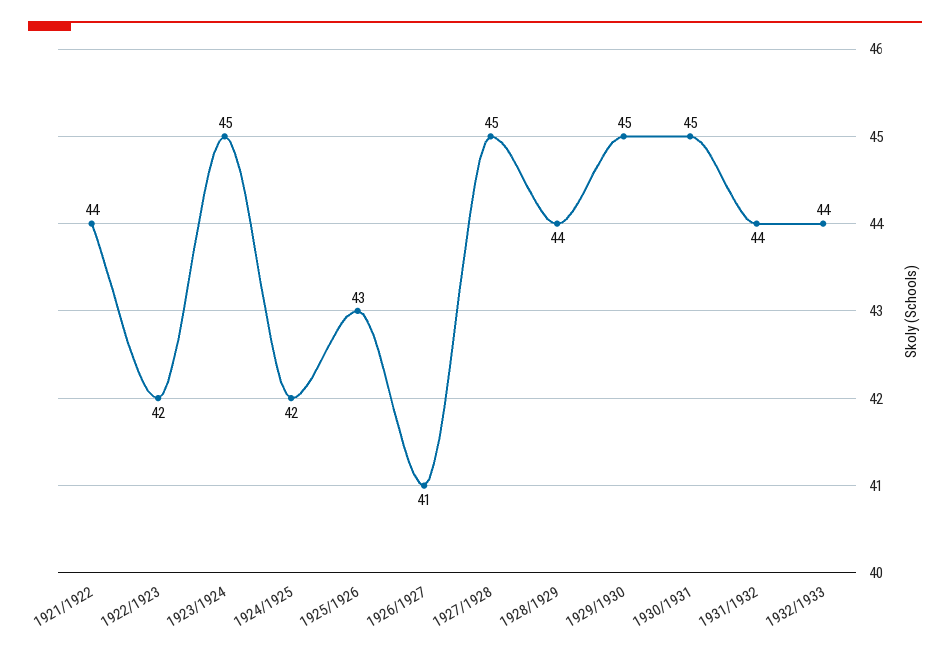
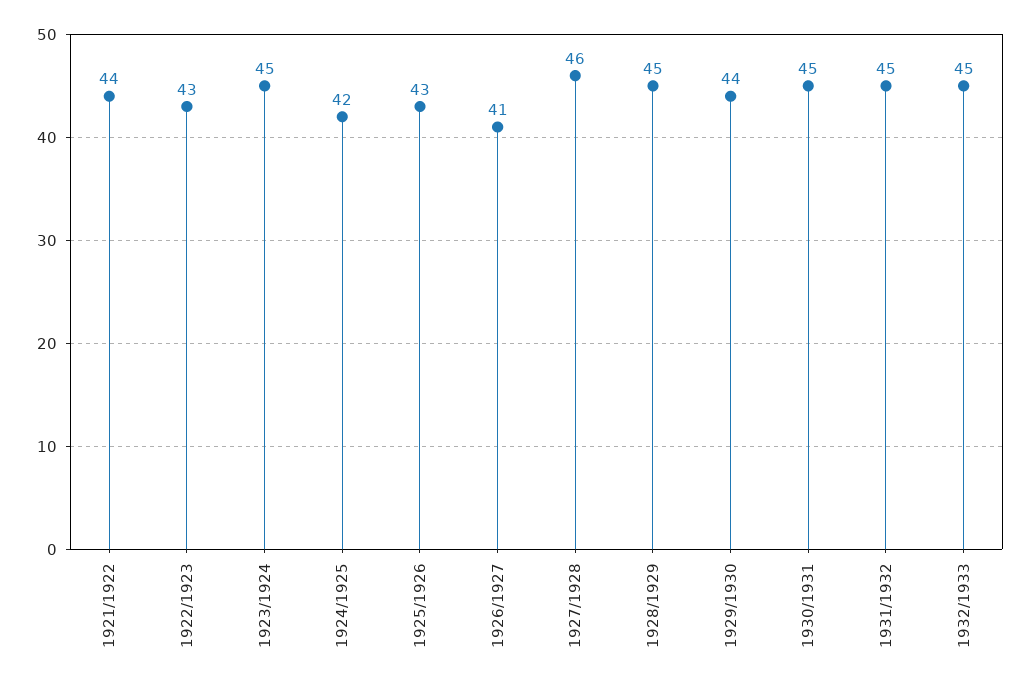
1922/1923: 42 -> 43
1927/1928: 45 -> 46
1928/1929: 44 -> 45
1929/1930: 45 -> 44
1931/1932: 44 -> 45
1932/1933: 44 -> 45

